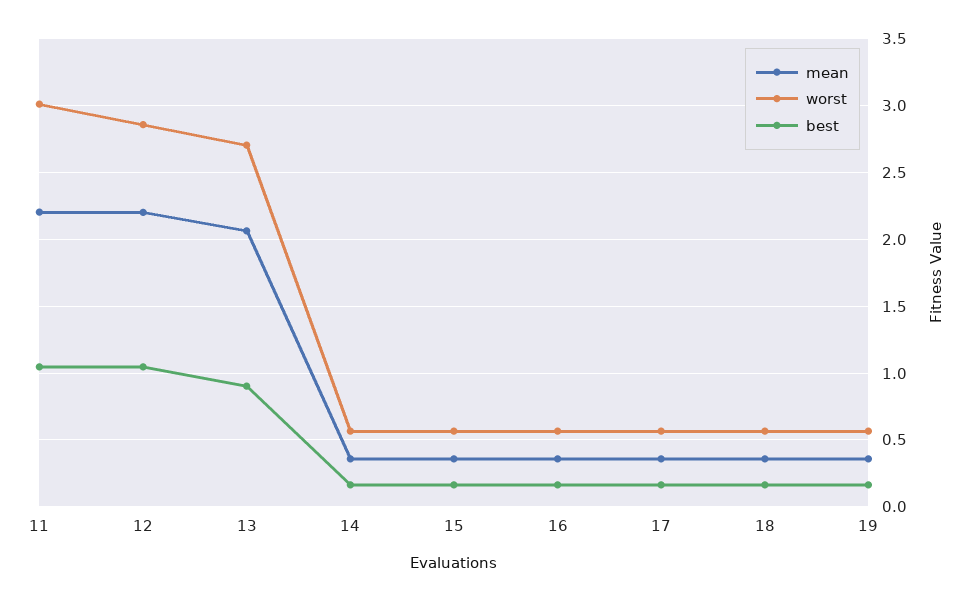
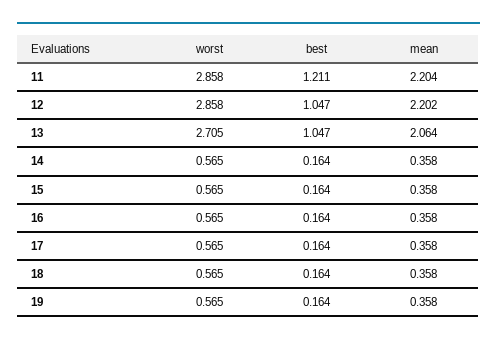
worst, 11: 3 -> 2.858
best, 11: 1.05 -> 1.211
best, 13: 0.9 -> 1.047

